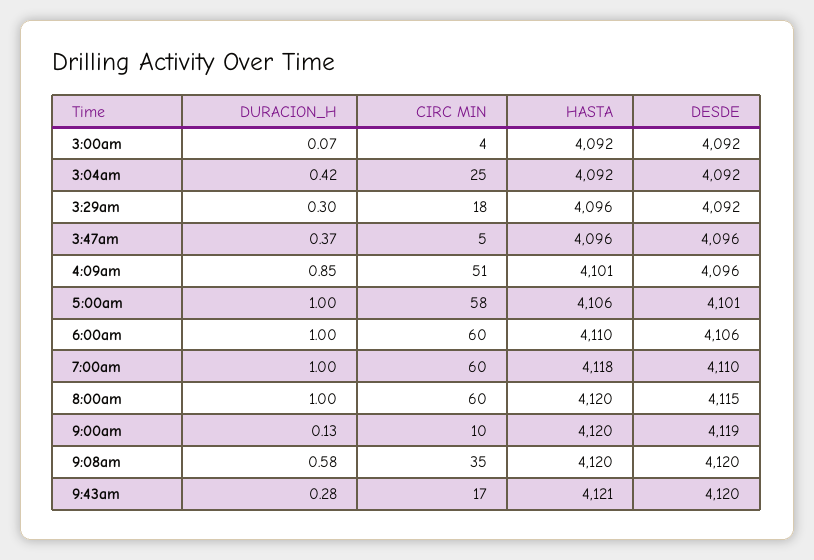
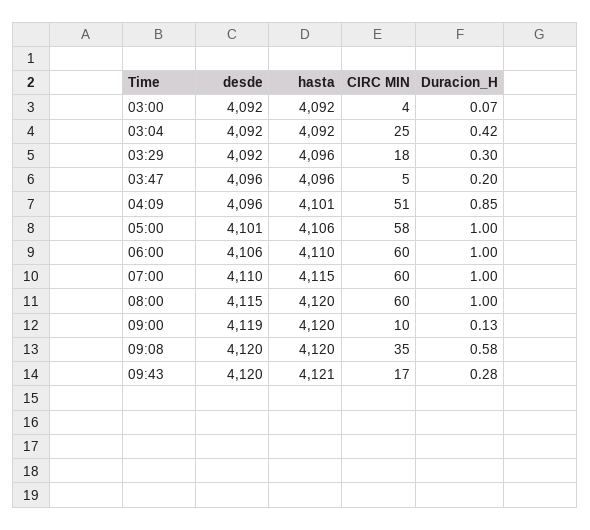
DURACION_H, 3:47am: 0.37 -> 0.2
HASTA, 7:00am: 4118 -> 4115

